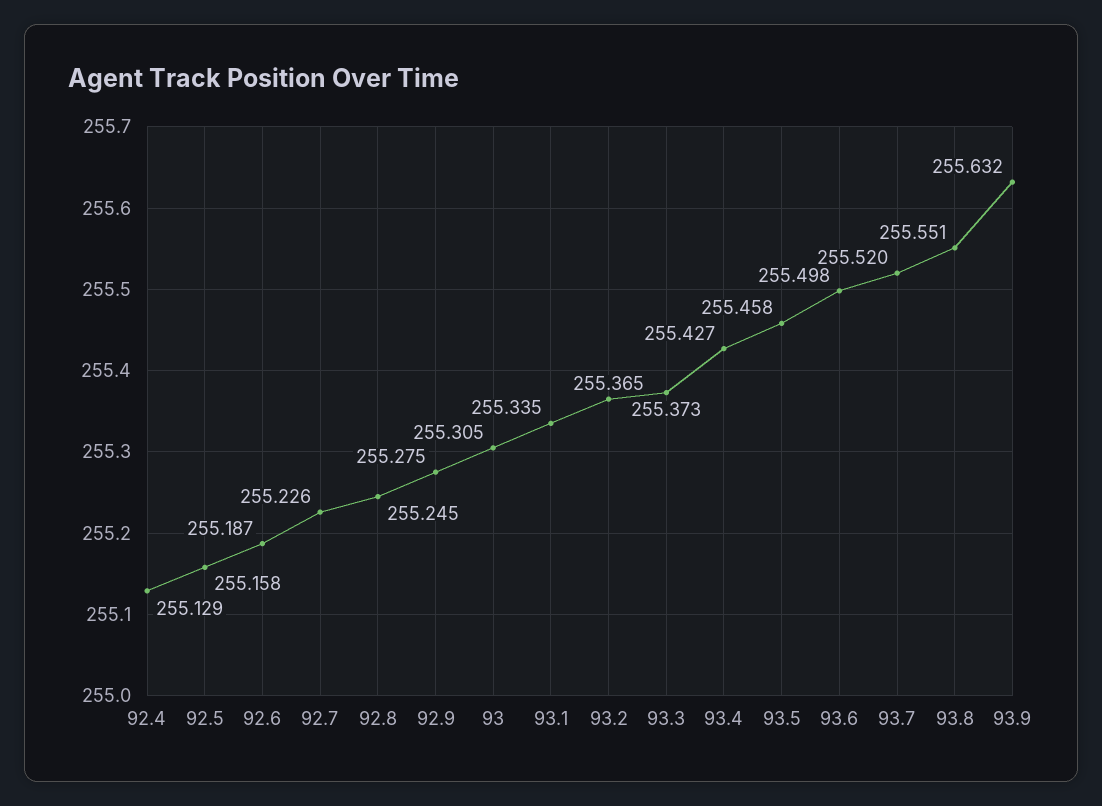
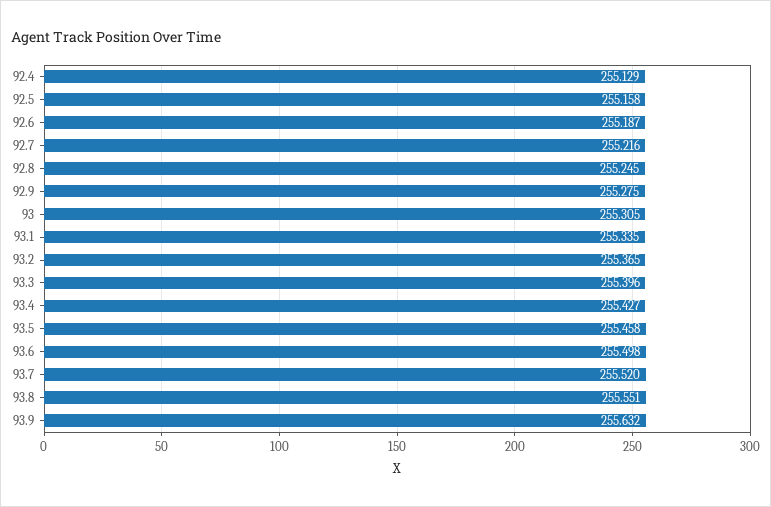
92.7: 255.226 -> 255.216
93.3: 255.373 -> 255.396

